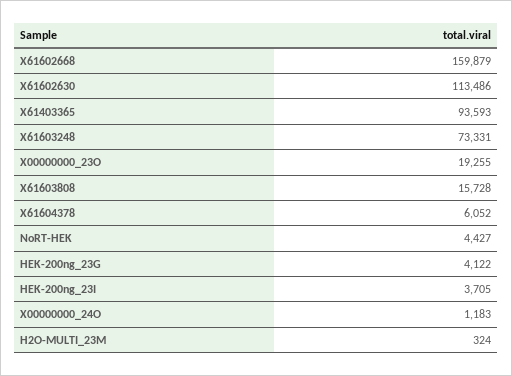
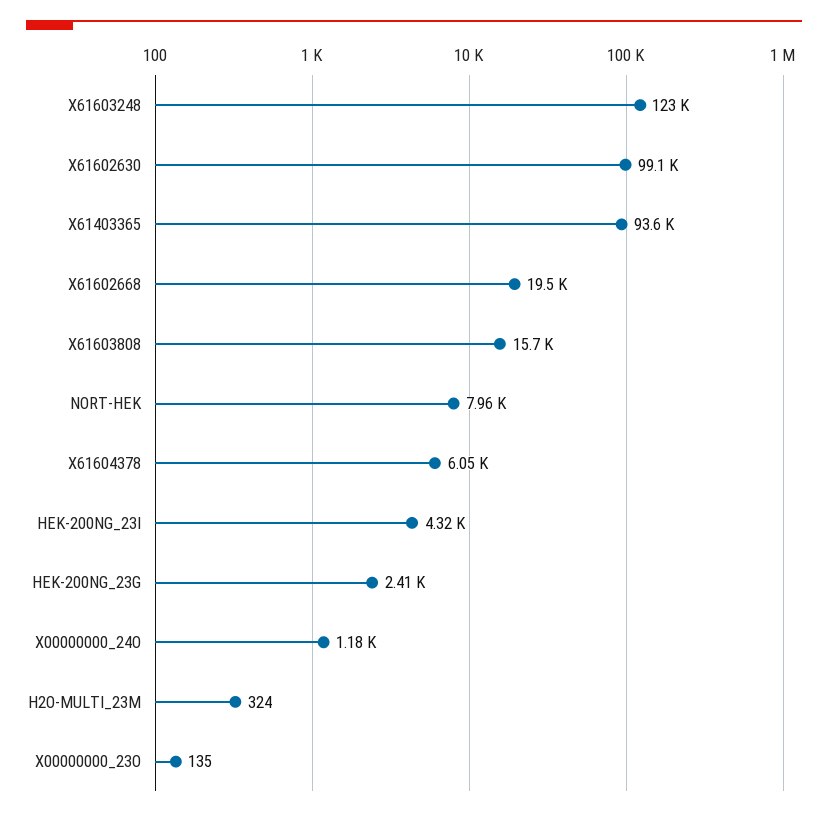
X61602668: 159879 -> 19500
X61602630: 113486 -> 99100
X61603248: 73331 -> 123000
X00000000_23O: 19255 -> 135
NoRT-HEK: 4427 -> 7960
HEK-200ng_23G: 4122 -> 2410
HEK-200ng_23I: 3705 -> 4320

